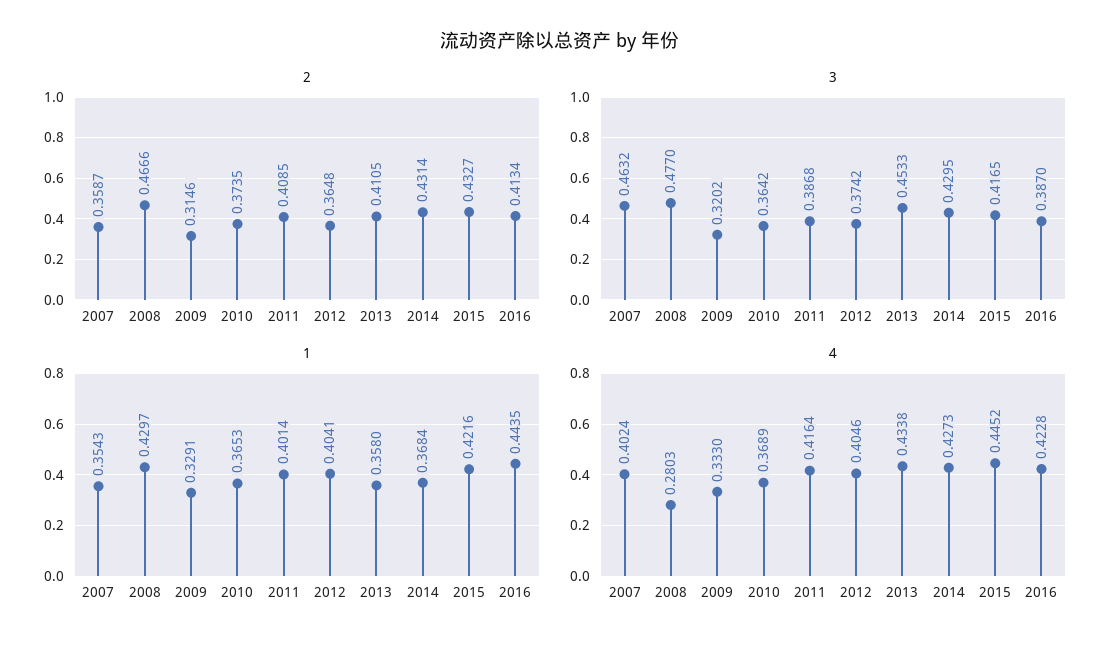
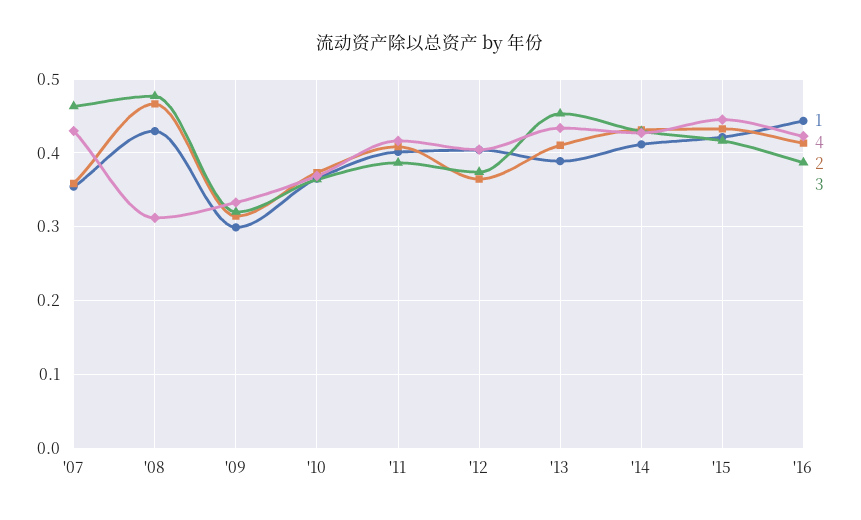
1, 2009: 0.3291 -> 0.3
1, 2013: 0.358 -> 0.39
1, 2014: 0.3684 -> 0.41
4, 2007: 0.4024 -> 0.43
4, 2008: 0.2803 -> 0.31

